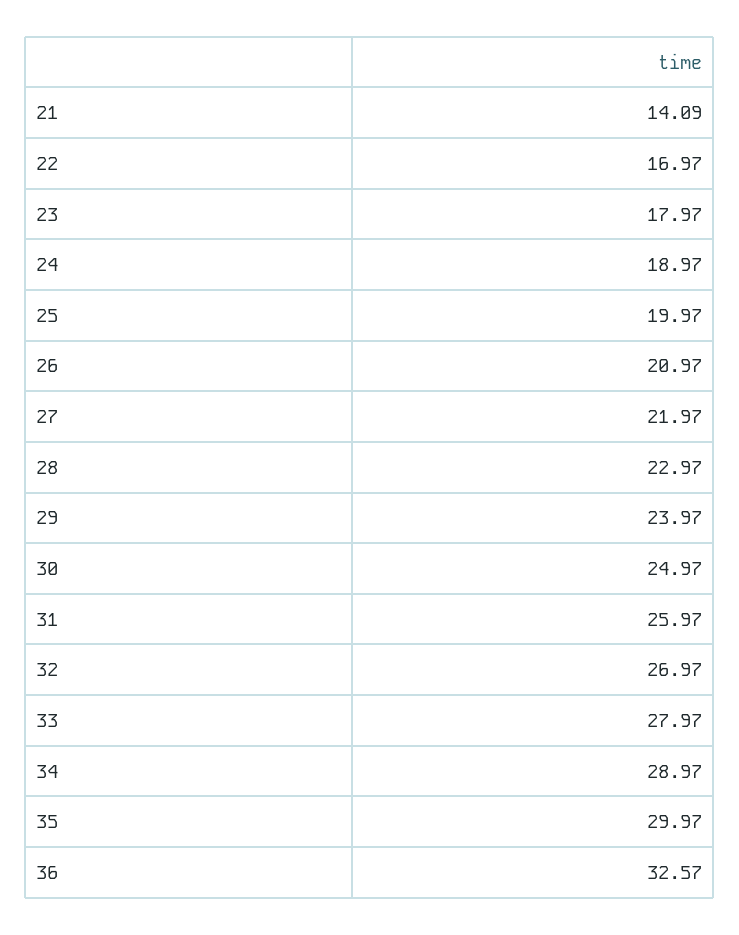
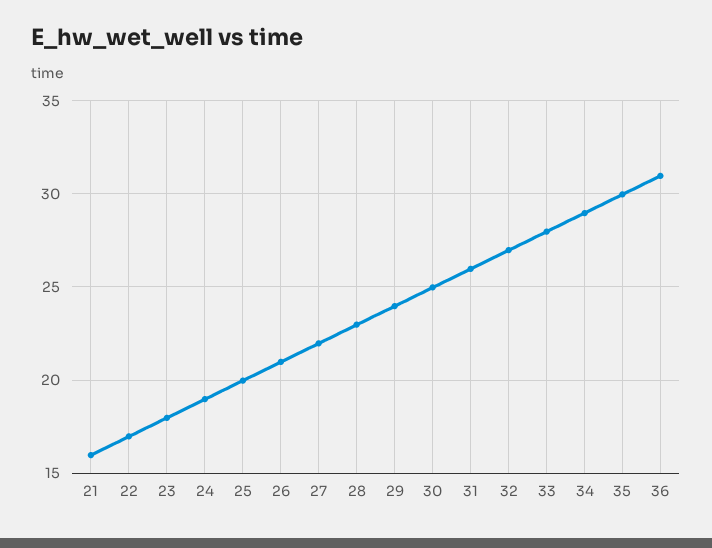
21: 14.09 -> 16
36: 32.57 -> 31

